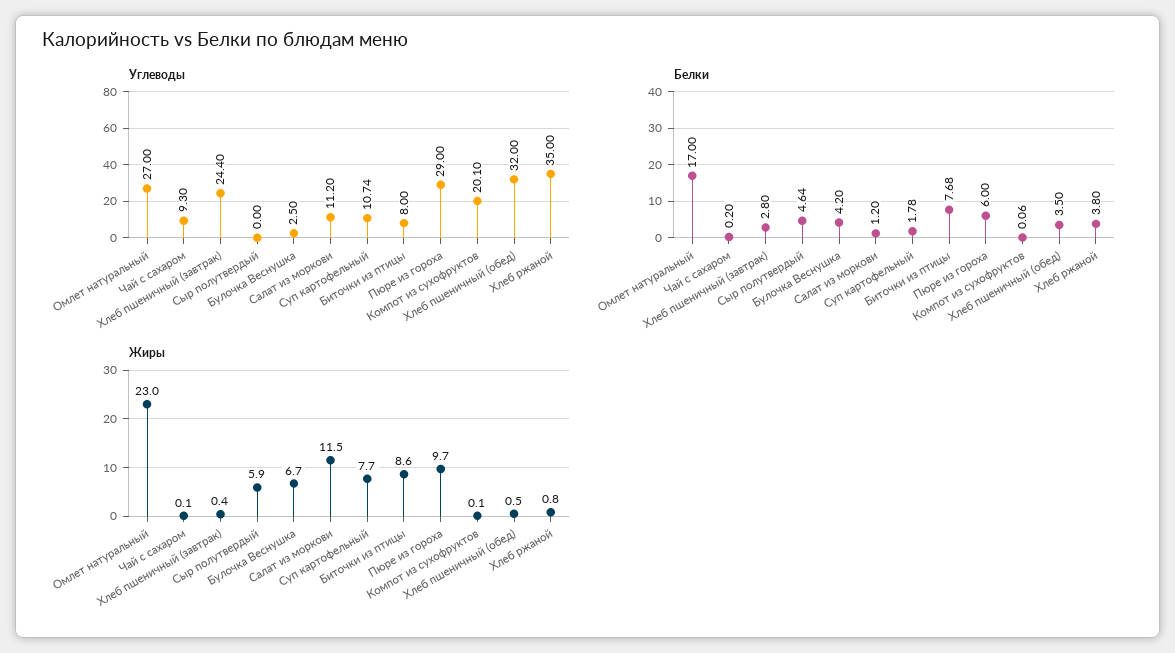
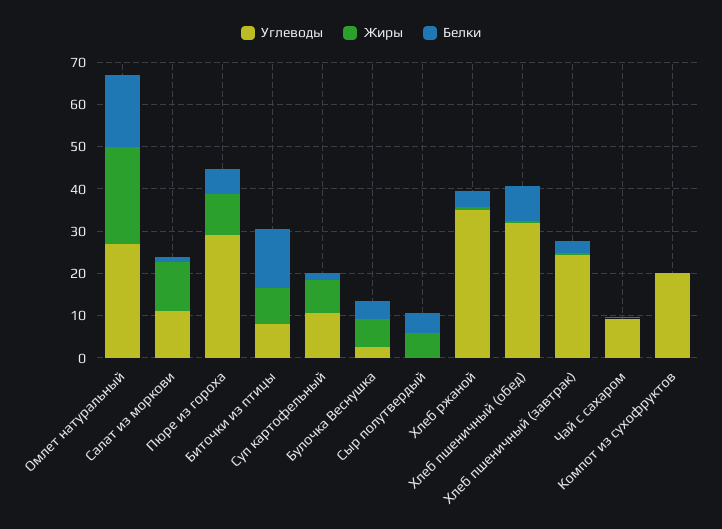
Белки, Биточки из птицы: 7.68 -> 14
Белки, Хлеб пшеничный (обед): 3.5 -> 8

